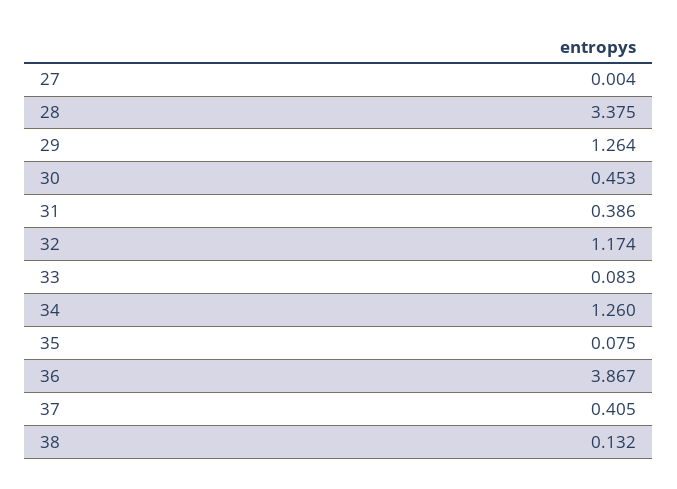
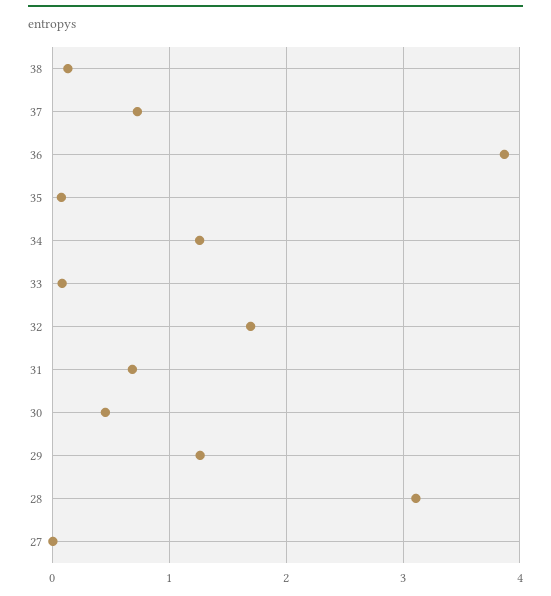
28: 3.375 -> 3.1
31: 0.386 -> 0.7
32: 1.174 -> 1.7
37: 0.405 -> 0.7

